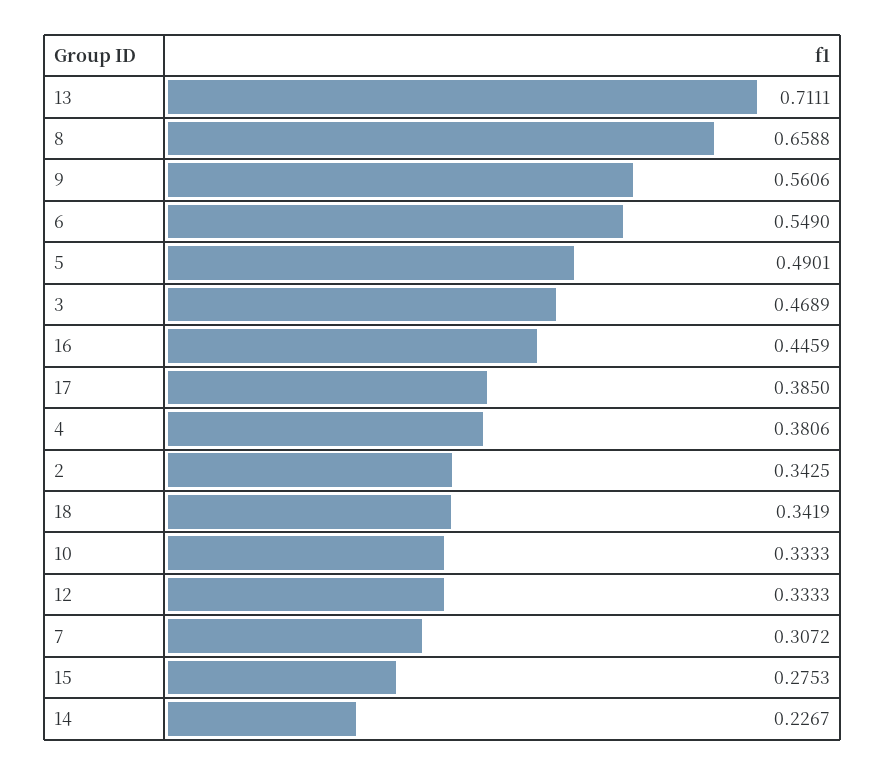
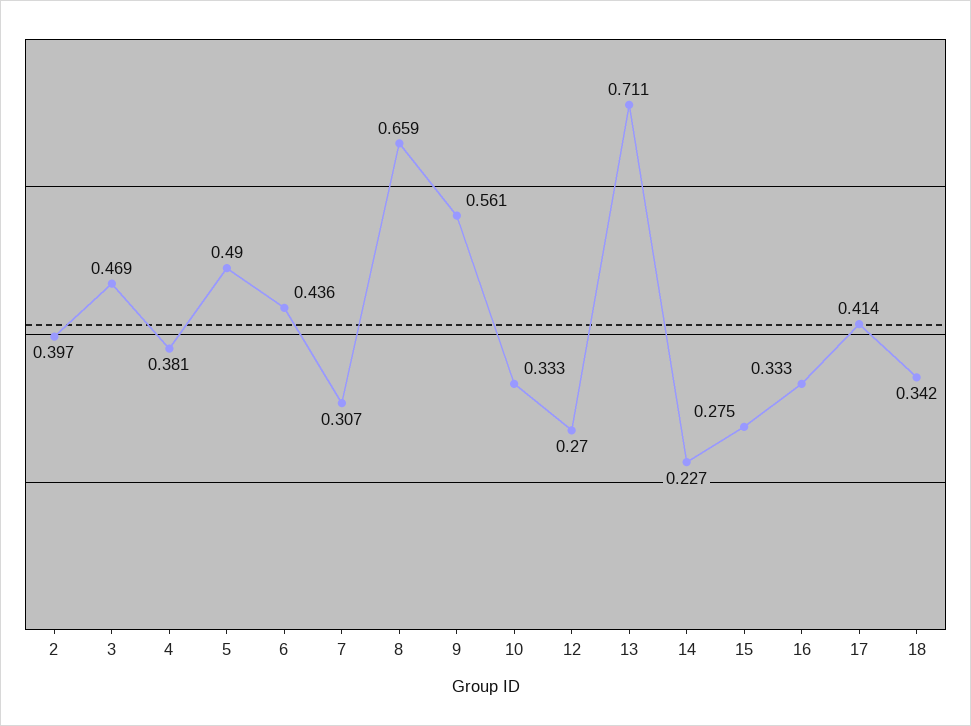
6: 0.549 -> 0.436
16: 0.4459 -> 0.333
17: 0.385 -> 0.414
2: 0.3425 -> 0.397
12: 0.3333 -> 0.27

